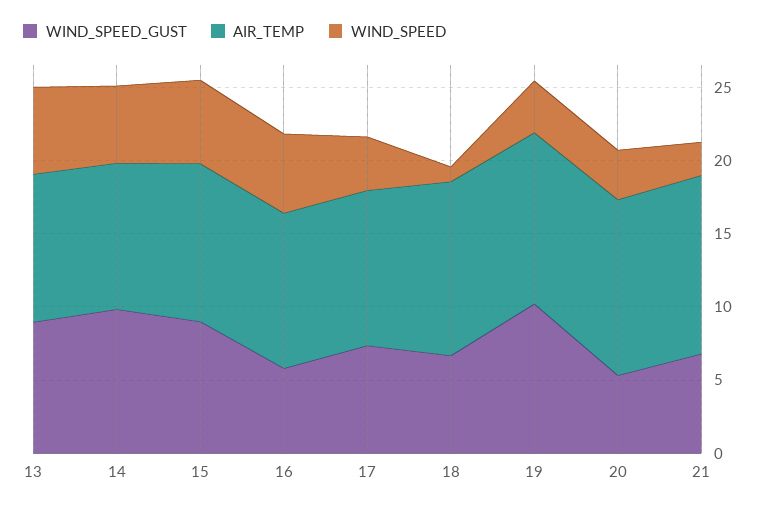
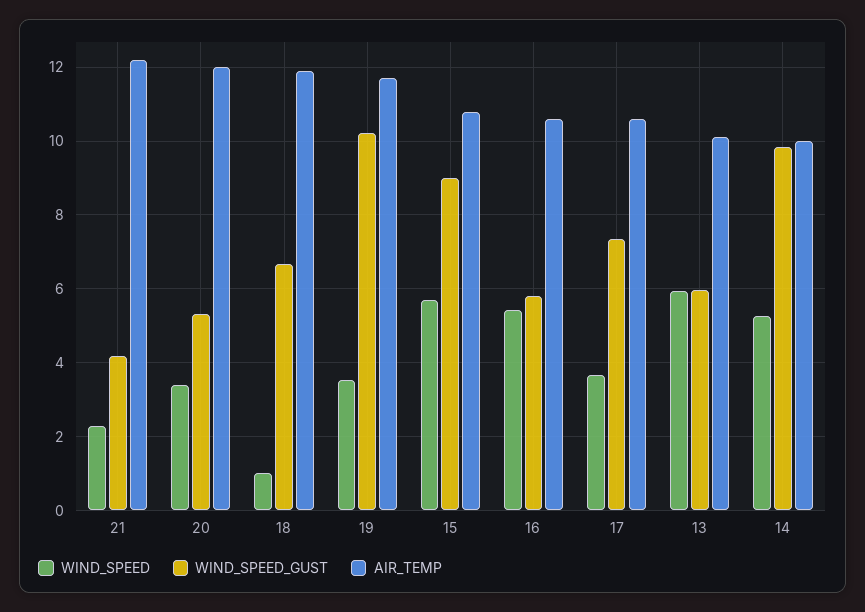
WIND_SPEED_GUST, 13: 9 -> 6
WIND_SPEED_GUST, 21: 7 -> 4.2

